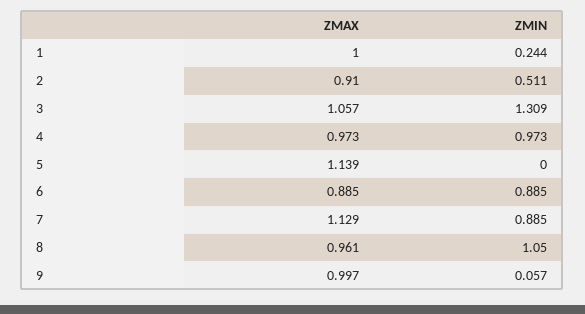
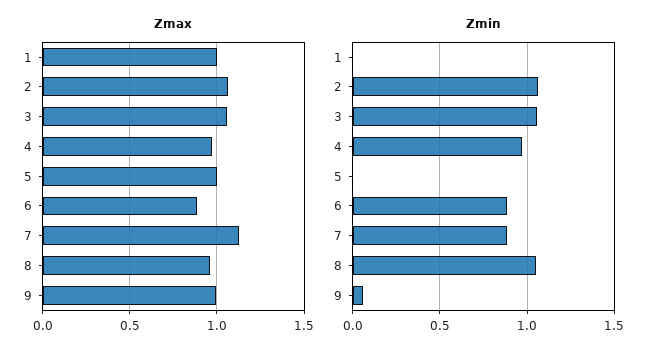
ZMIN, 1: 0.244 -> 0
ZMAX, 2: 0.91 -> 1.05
ZMIN, 2: 0.511 -> 1.05
ZMIN, 3: 1.309 -> 1.05
ZMAX, 5: 1.139 -> 1

